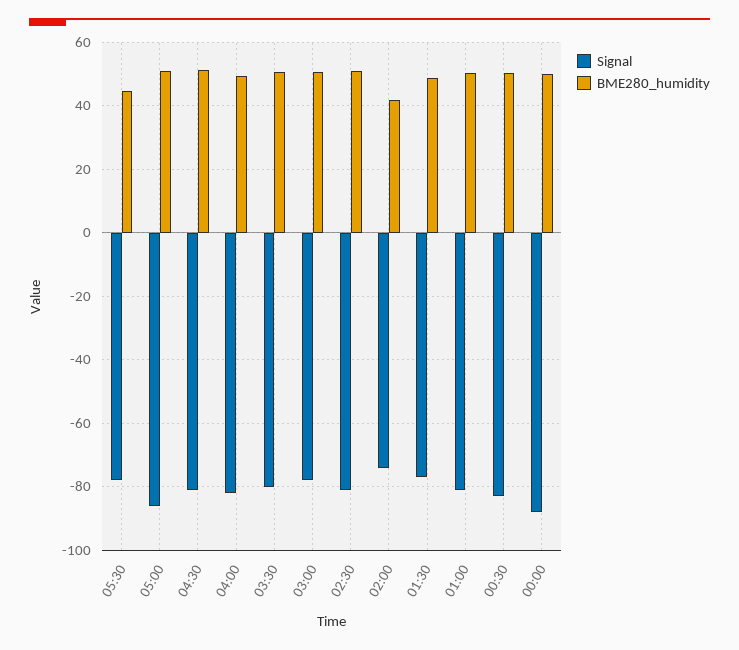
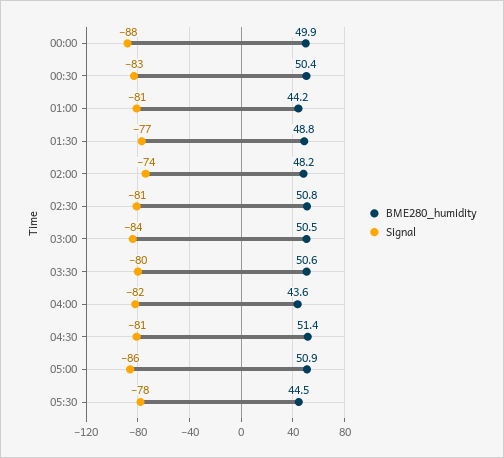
BME280_humidity, 04:00: 50 -> 43.6
Signal, 03:00: -78 -> -84
BME280_humidity, 02:00: 42 -> 48.2
BME280_humidity, 01:00: 50 -> 44.2

